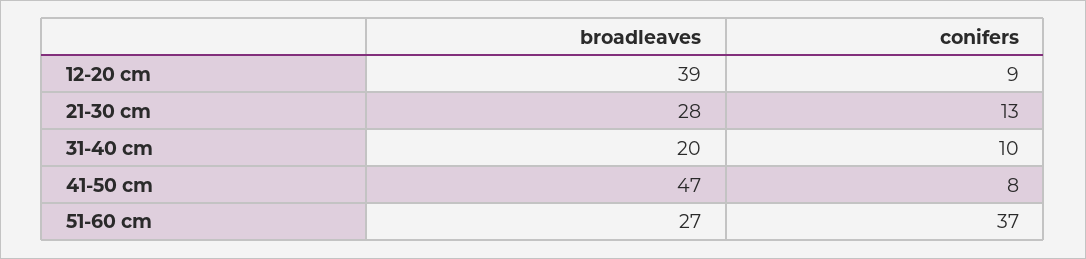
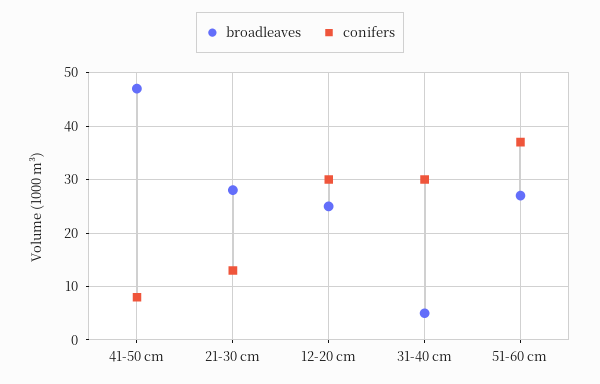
broadleaves, 12-20 cm: 39 -> 25
conifers, 12-20 cm: 9 -> 30
broadleaves, 31-40 cm: 20 -> 5
conifers, 31-40 cm: 10 -> 30

